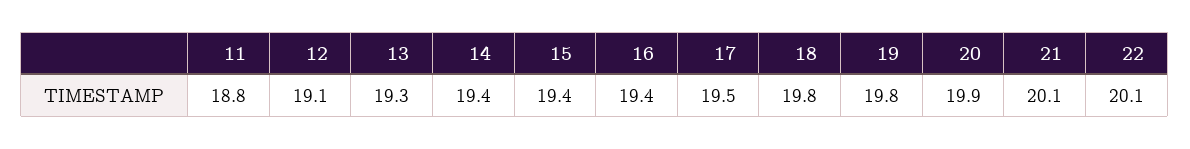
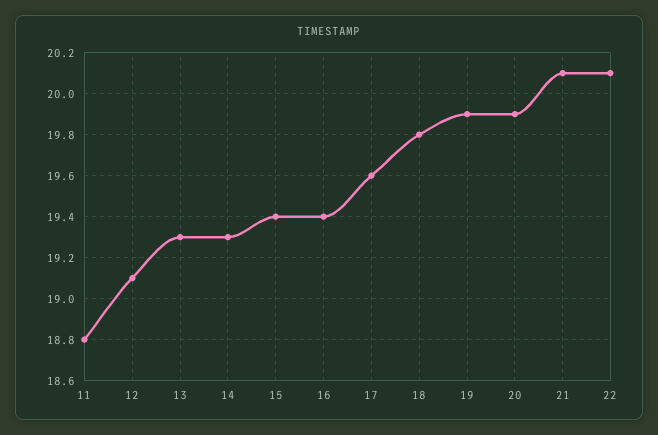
14: 19.4 -> 19.3
17: 19.5 -> 19.6
19: 19.8 -> 19.9

